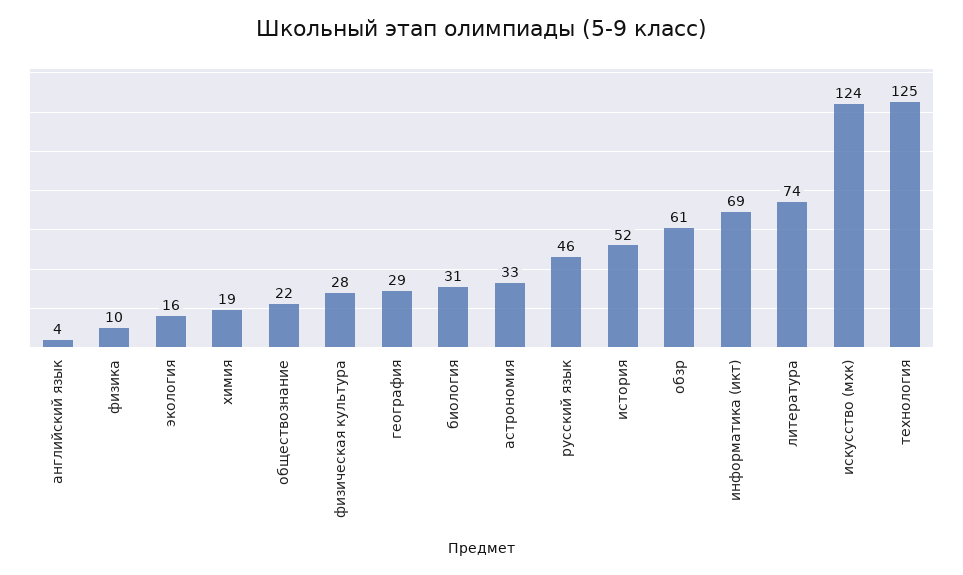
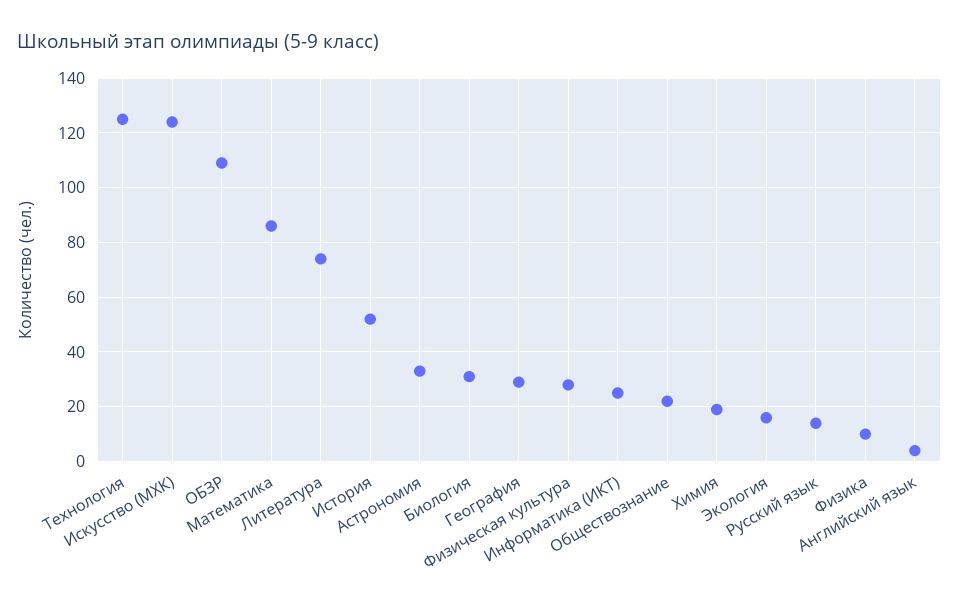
русский язык: 46 -> 15
обзр: 61 -> 110
информатика (икт): 69 -> 25
Математика: none -> 85

